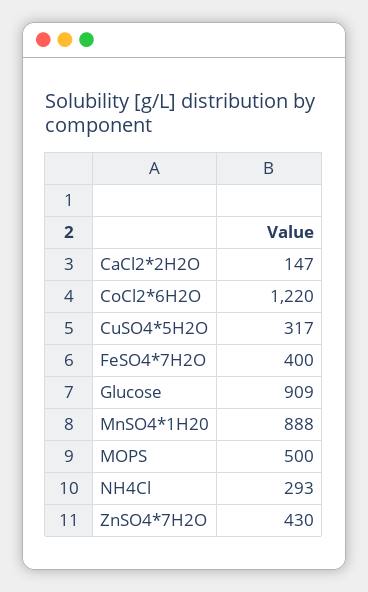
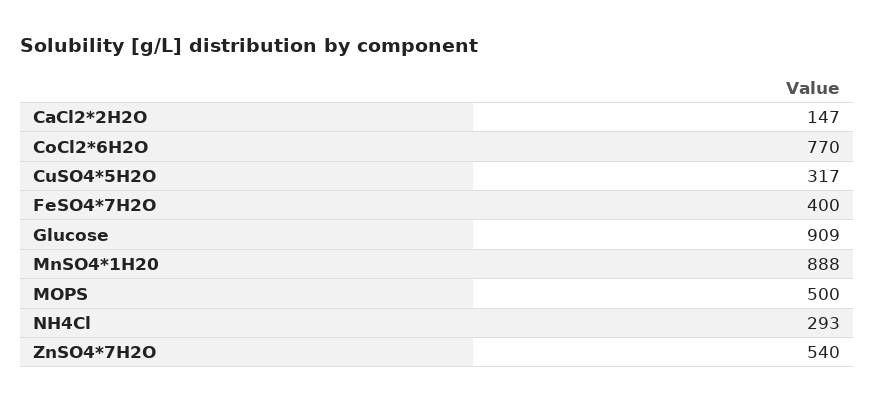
CoCl2*6H2O: 1220 -> 770
ZnSO4*7H2O: 430 -> 540

